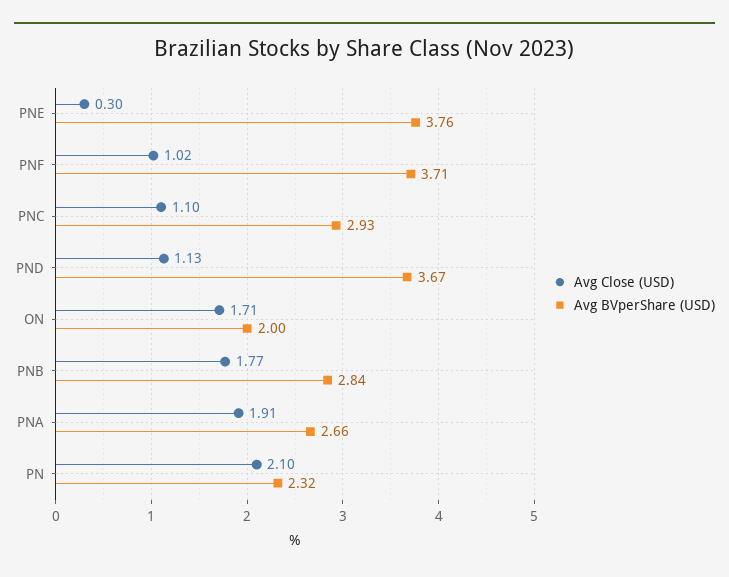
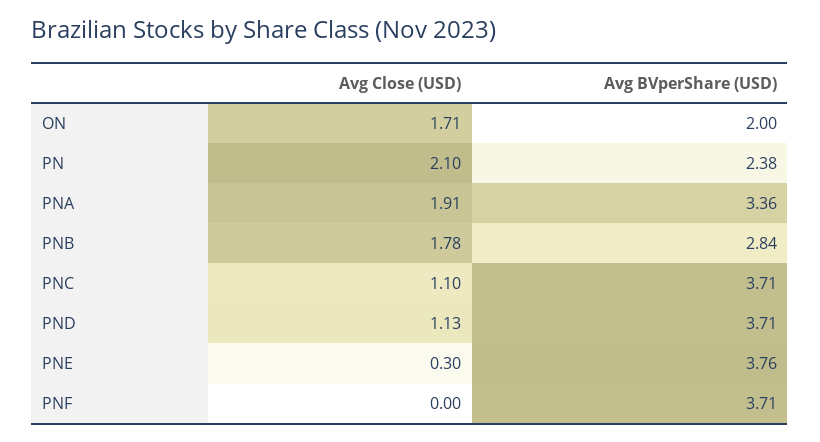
Avg Close (USD), PNF: 1.02 -> 0
Avg BVperShare (USD), PNC: 2.93 -> 3.71
Avg BVperShare (USD), PND: 3.67 -> 3.71
Avg Close (USD), PNB: 1.77 -> 1.78
Avg BVperShare (USD), PNA: 2.66 -> 3.36
Avg BVperShare (USD), PN: 2.32 -> 2.38

